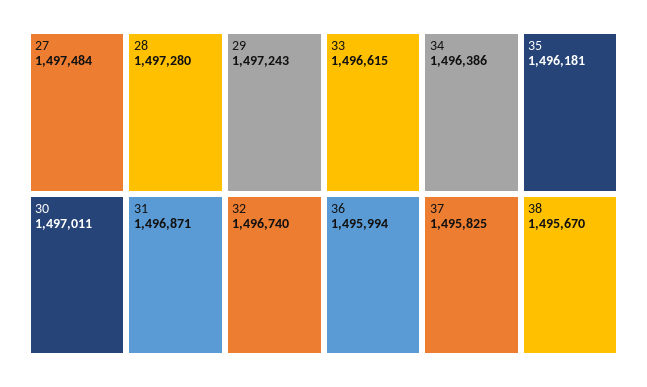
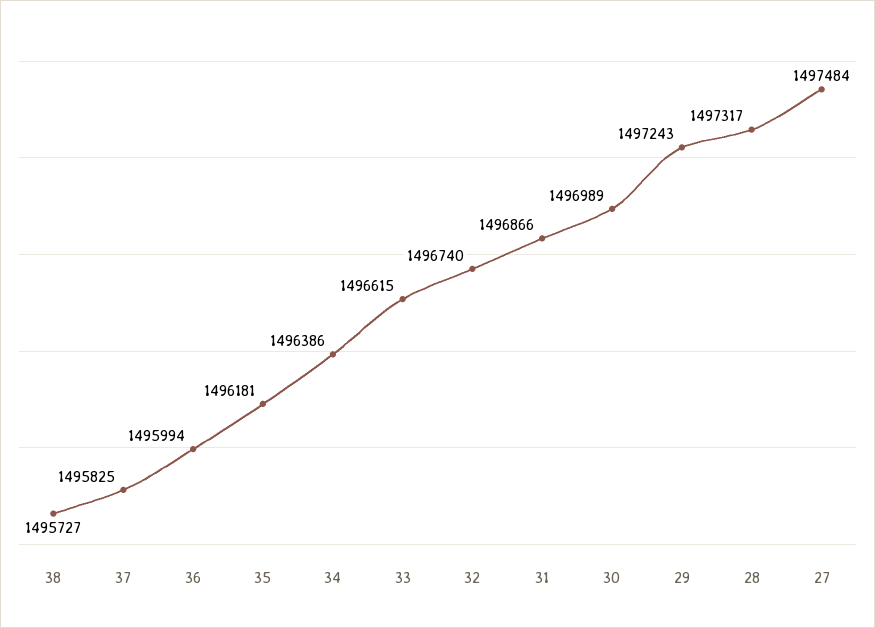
28: 1497280 -> 1497317
30: 1497011 -> 1496989
31: 1496871 -> 1496866
38: 1495670 -> 1495727

